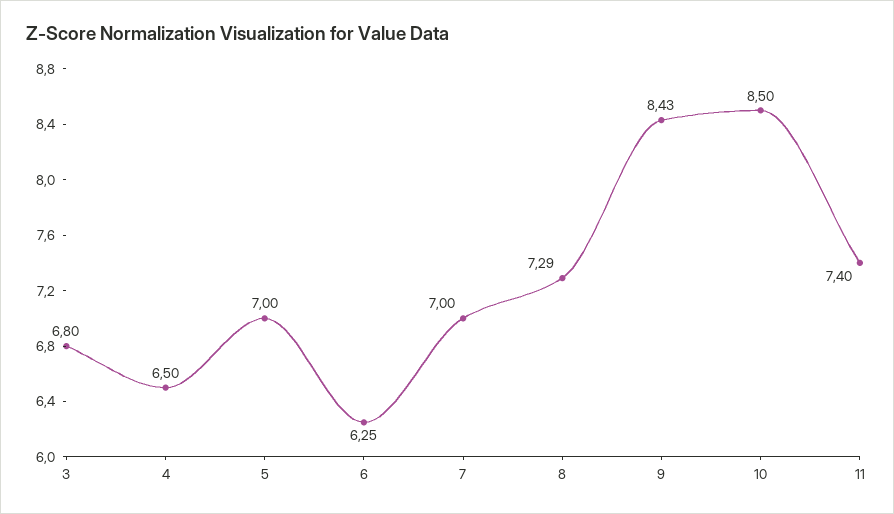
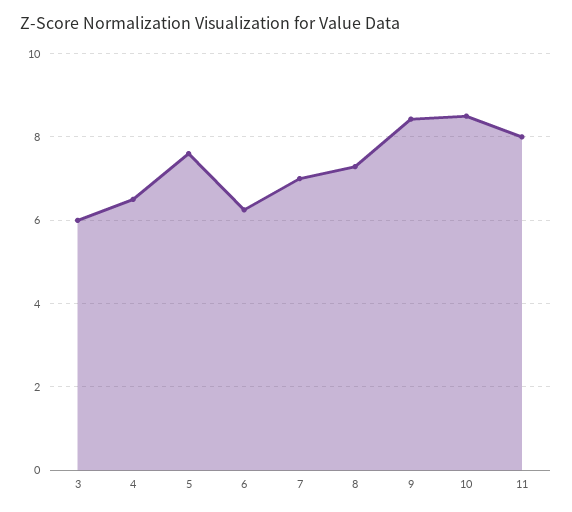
3: 6.8 -> 6
5: 7 -> 7.6
11: 7.4 -> 8

